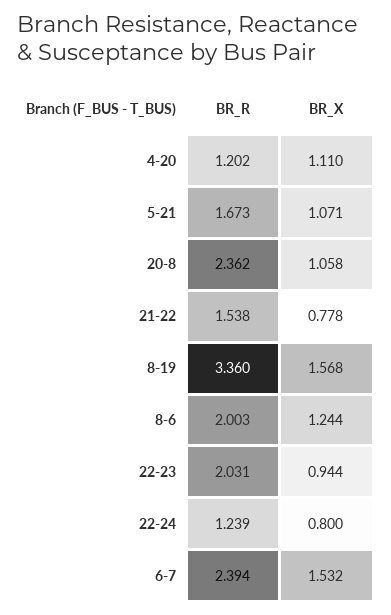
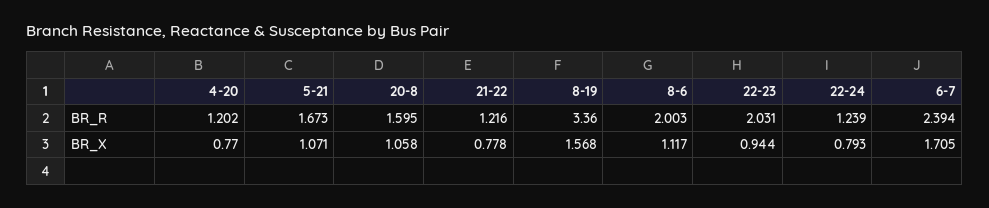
BR_X, 4-20: 1.11 -> 0.77
BR_R, 20-8: 2.362 -> 1.595
BR_R, 21-22: 1.538 -> 1.216
BR_X, 8-6: 1.244 -> 1.117
BR_X, 22-24: 0.8 -> 0.793
BR_X, 6-7: 1.532 -> 1.705

